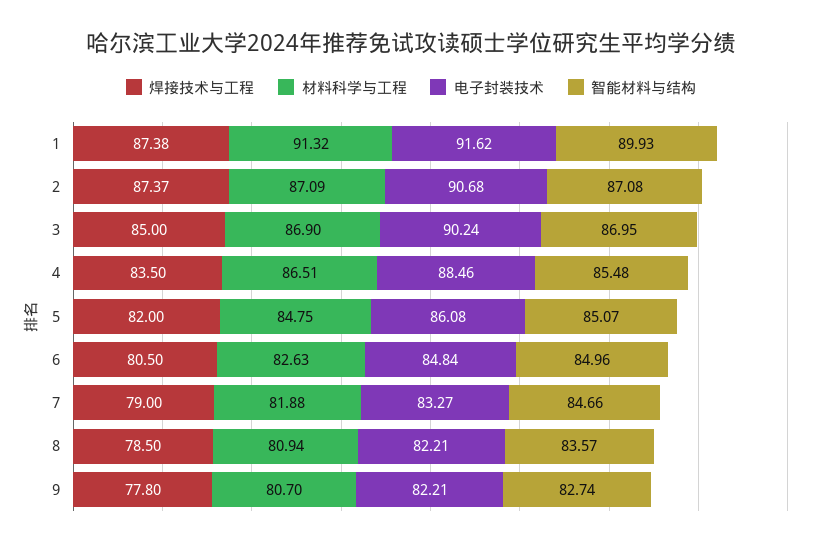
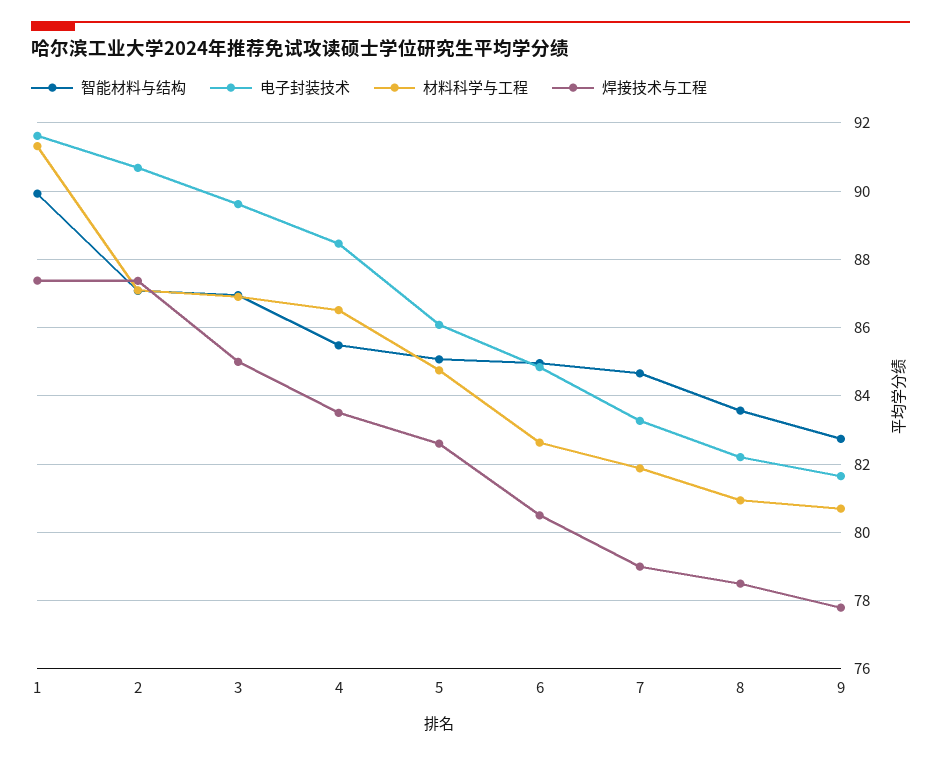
电子封装技术, 3: 90.24 -> 89.6
焊接技术与工程, 5: 82 -> 82.6
电子封装技术, 9: 82.21 -> 81.6

